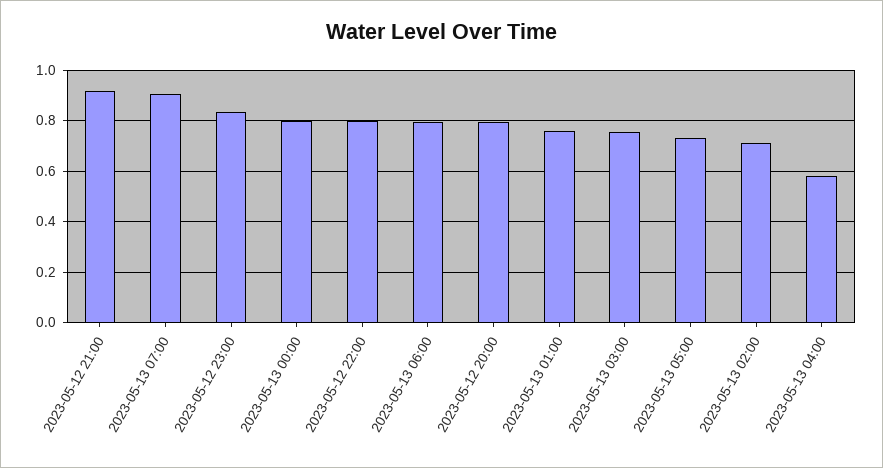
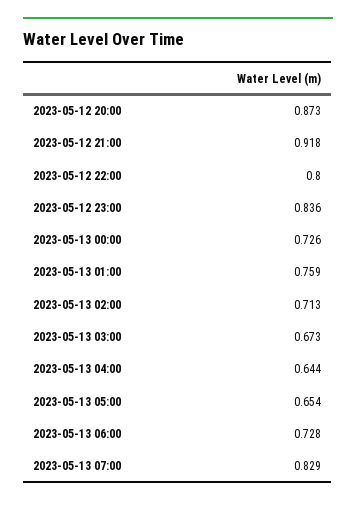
2023-05-13 07:00: 0.9 -> 0.829
2023-05-13 00:00: 0.8 -> 0.726
2023-05-13 06:00: 0.8 -> 0.728
2023-05-12 20:00: 0.8 -> 0.873
2023-05-13 03:00: 0.75 -> 0.673
2023-05-13 05:00: 0.725 -> 0.654
2023-05-13 04:00: 0.575 -> 0.644

